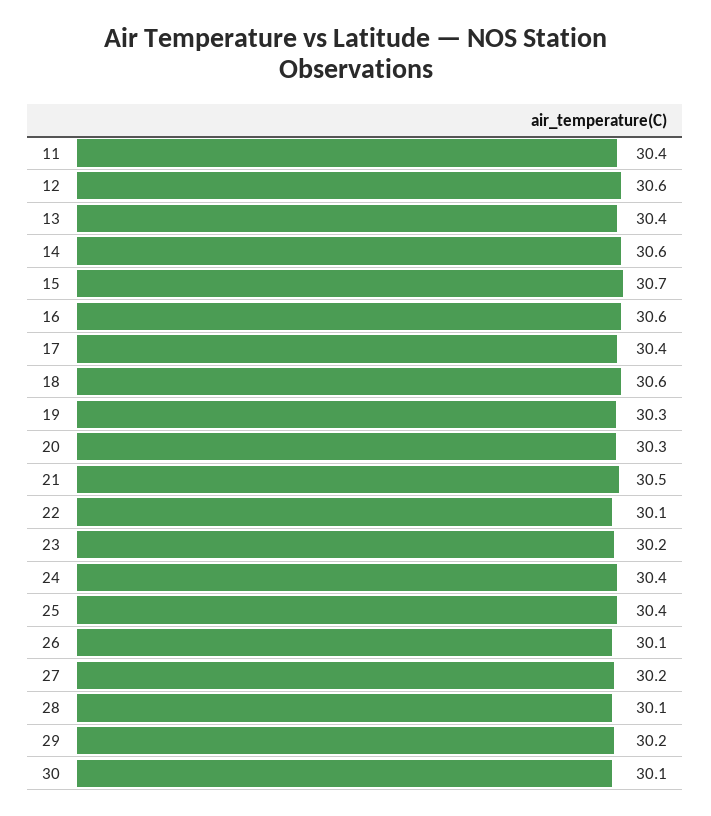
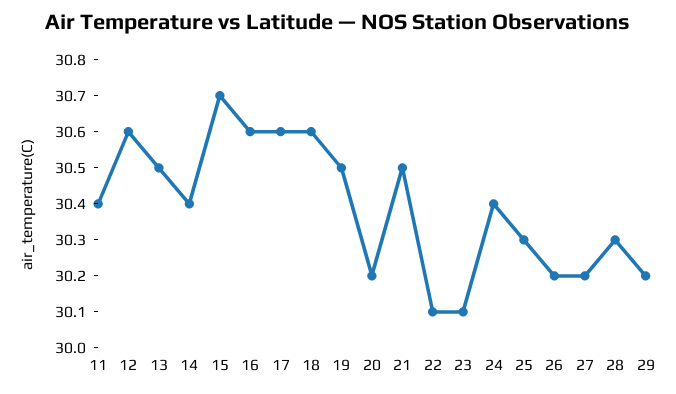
13: 30.4 -> 30.5
14: 30.6 -> 30.4
17: 30.4 -> 30.6
19: 30.3 -> 30.5
20: 30.3 -> 30.2
23: 30.2 -> 30.1
25: 30.4 -> 30.3
26: 30.1 -> 30.2
28: 30.1 -> 30.3
30: 30.1 -> none

